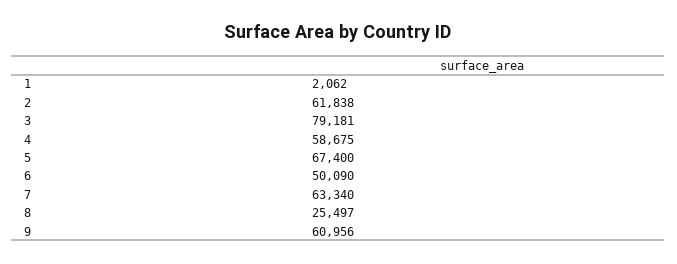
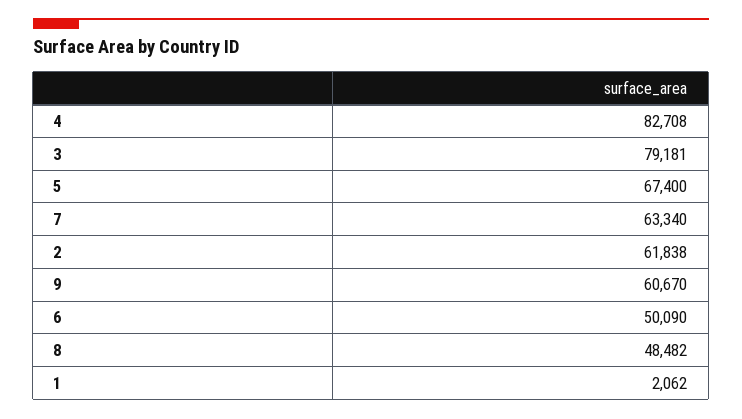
4: 58675 -> 82708
8: 25497 -> 48482
9: 60956 -> 60670

